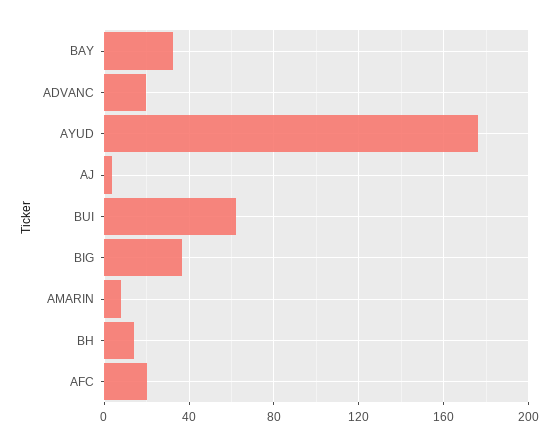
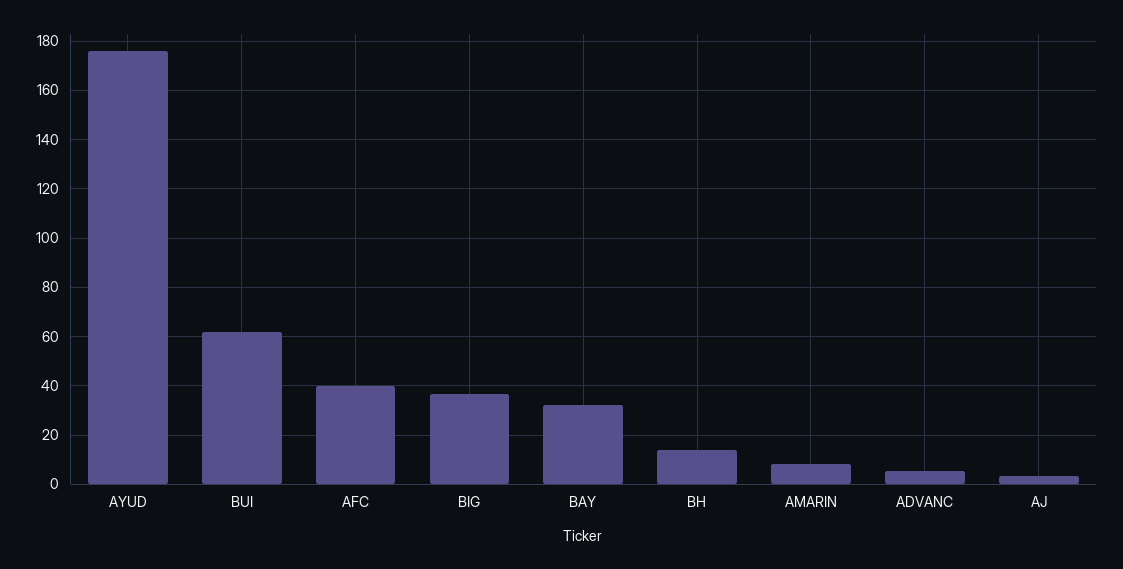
ADVANC: 20 -> 5
AFC: 20 -> 40

